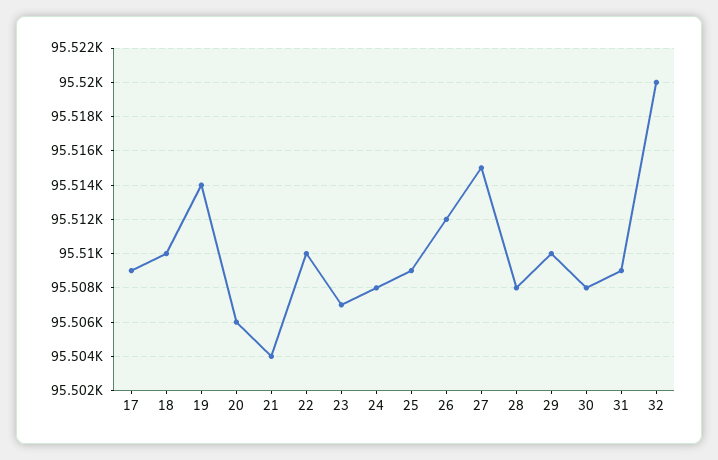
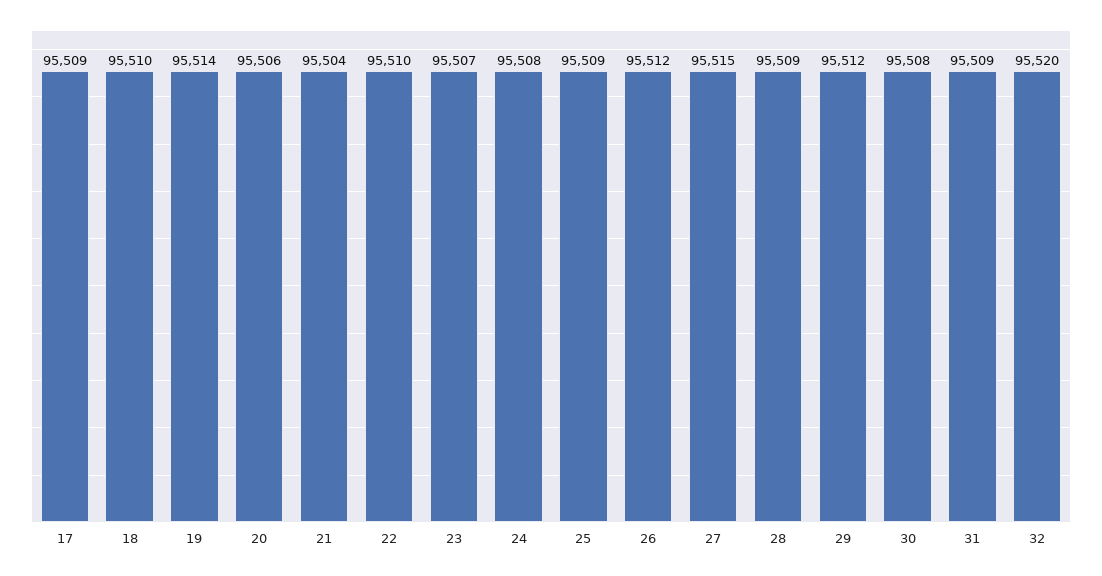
28: 95508 -> 95509
29: 95510 -> 95512

